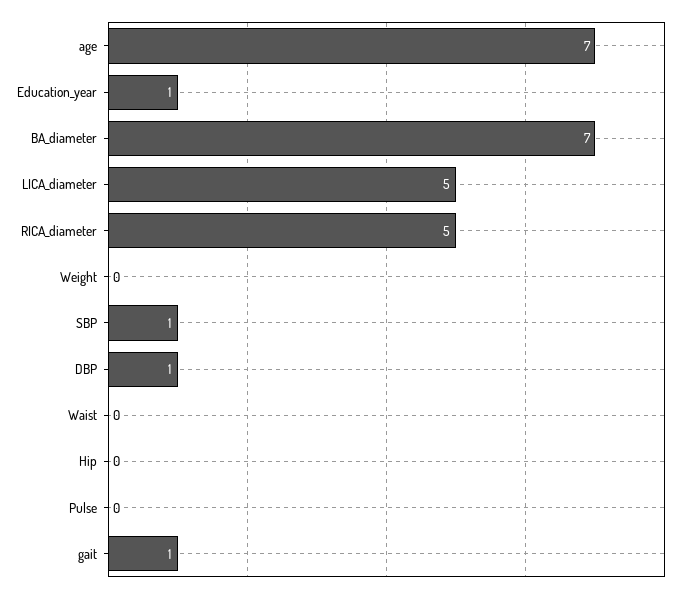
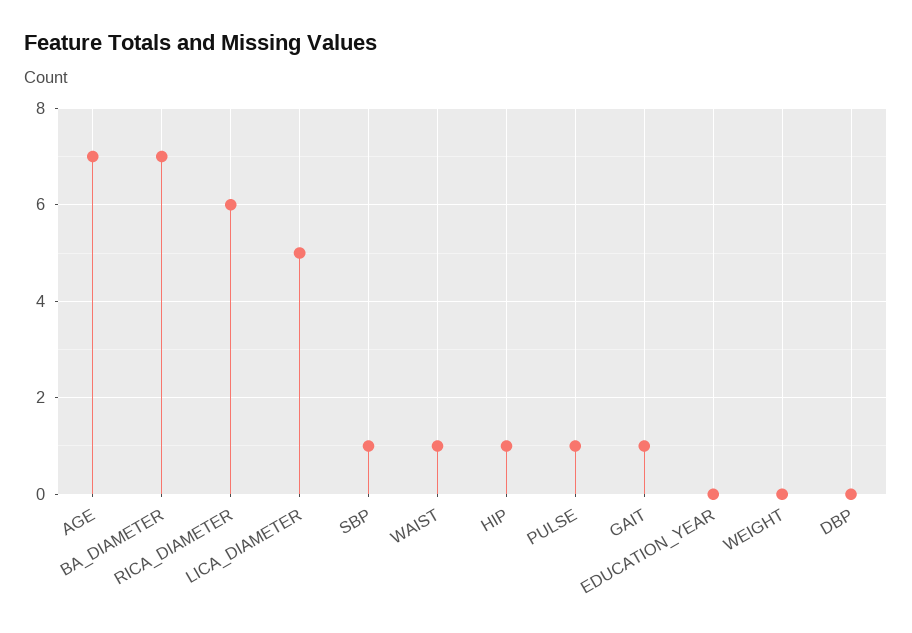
Education_year: 1 -> 0
RICA_diameter: 5 -> 6
DBP: 1 -> 0
Waist: 0 -> 1
Hip: 0 -> 1
Pulse: 0 -> 1

